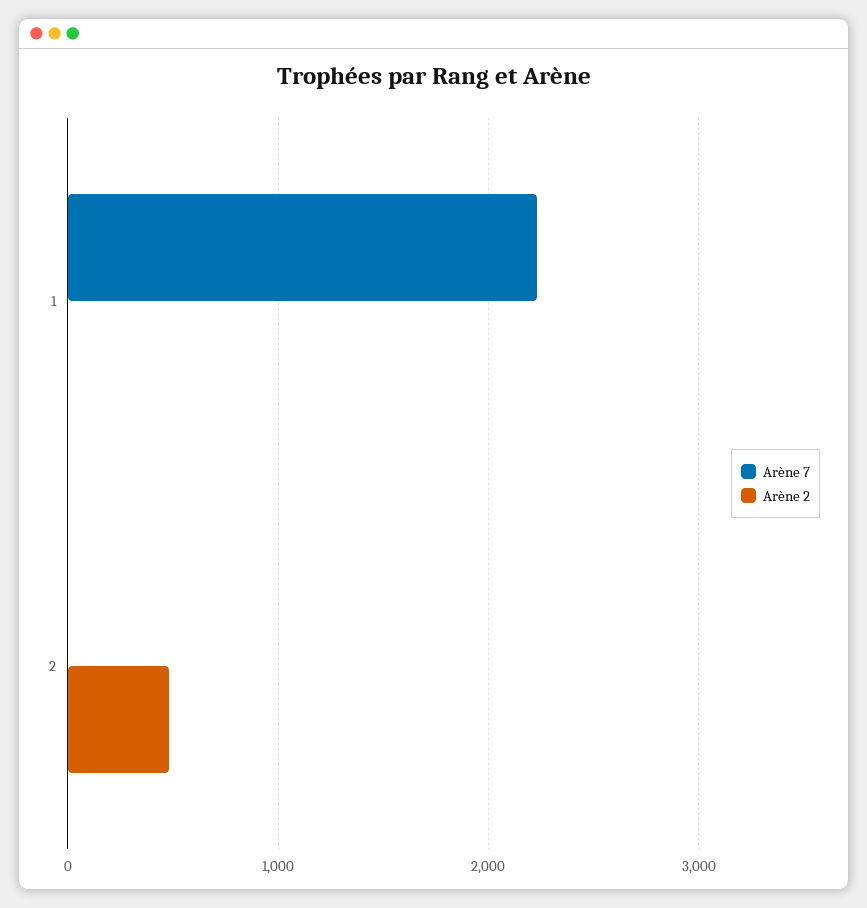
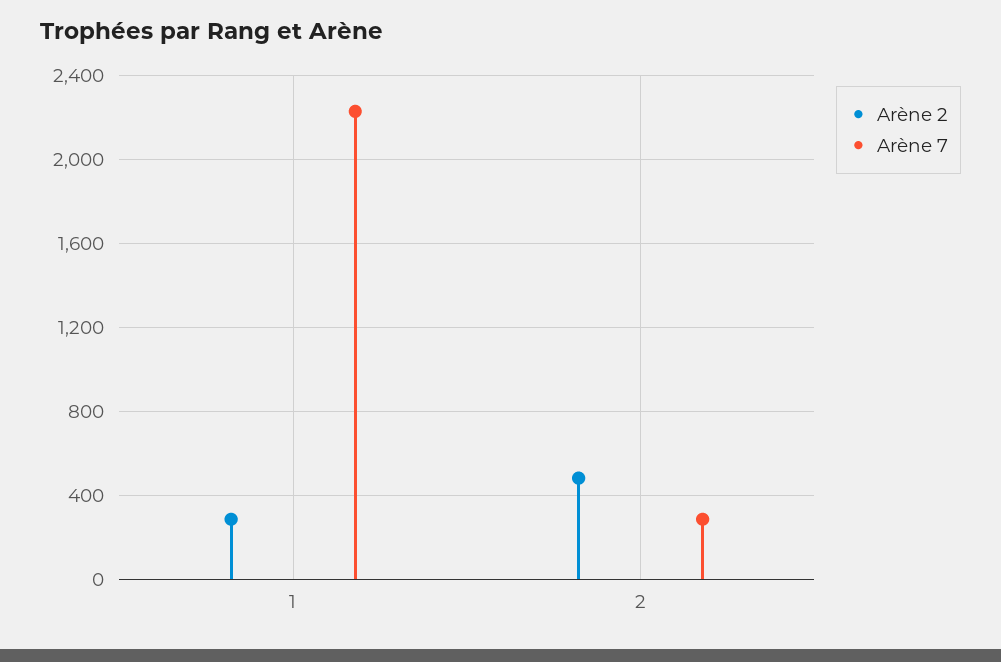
Arène 2, 1: 0 -> 300
Arène 7, 2: 0 -> 300

